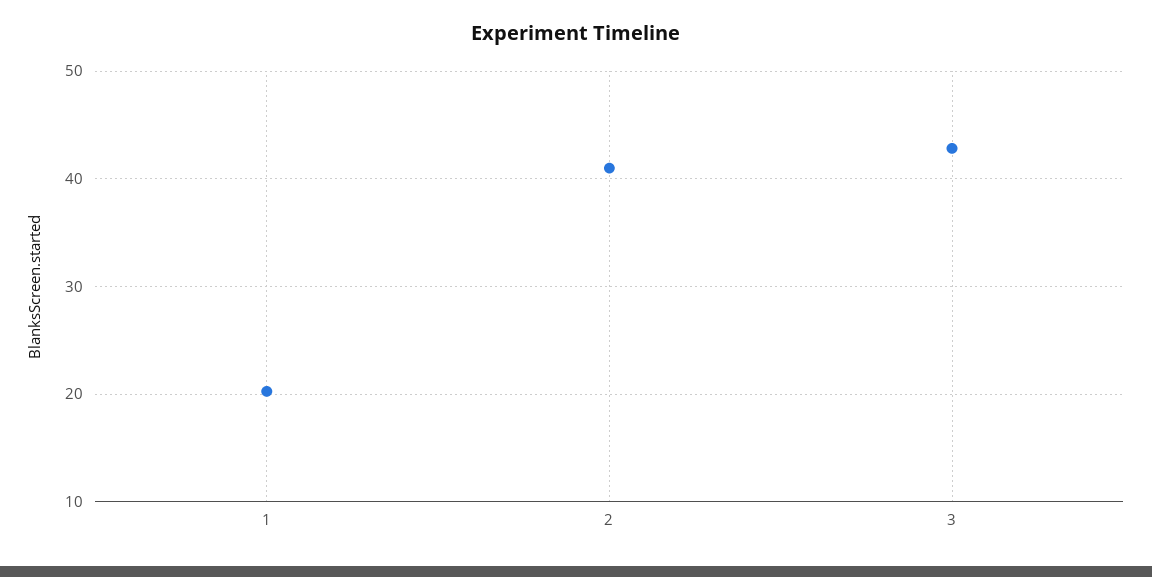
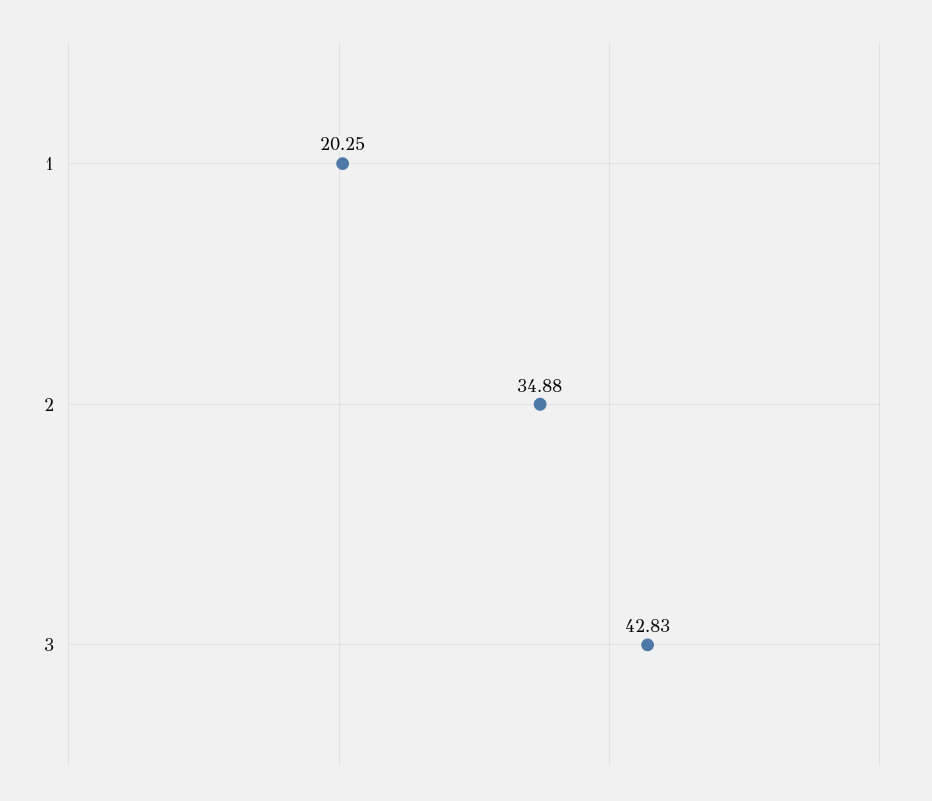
2: 41 -> 34.88

